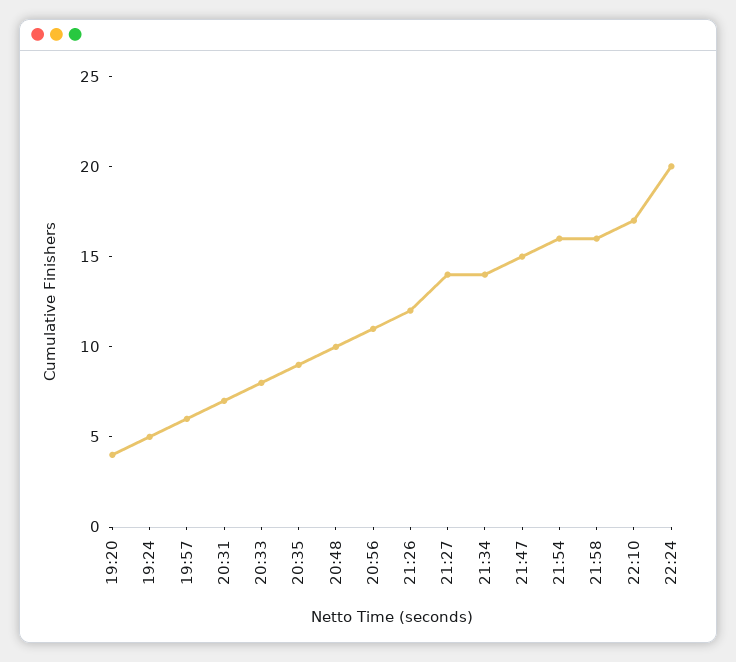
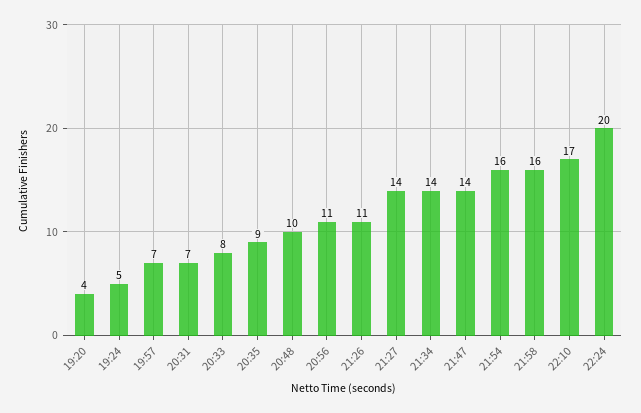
19:57: 6 -> 7
21:26: 12 -> 11
21:47: 15 -> 14

